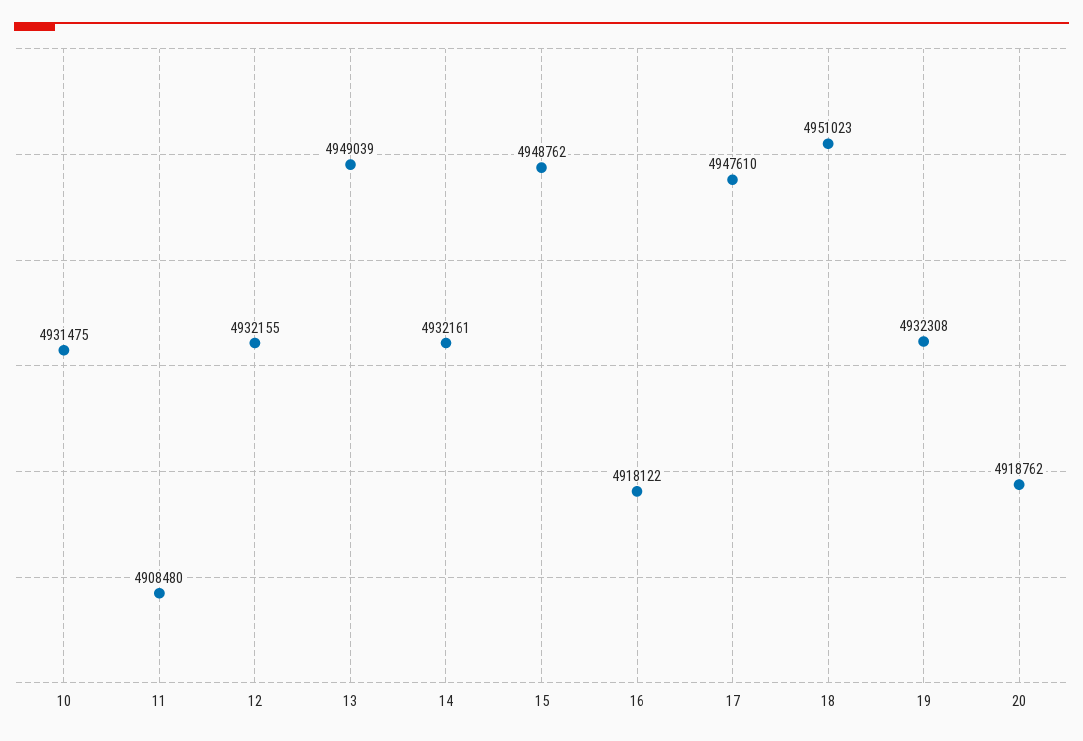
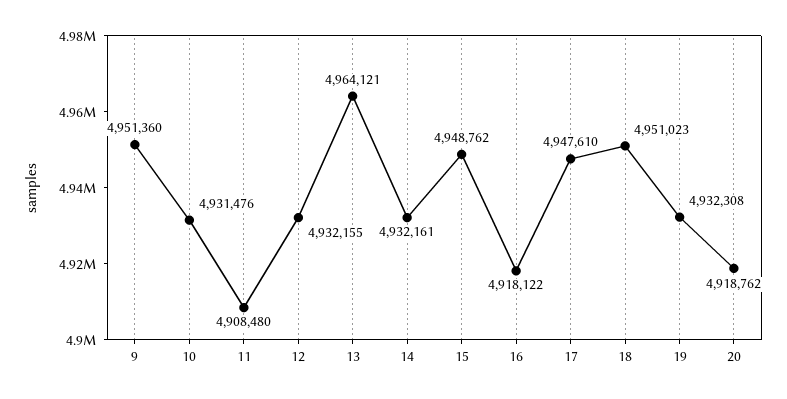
10: 4931475 -> 4931476
13: 4949039 -> 4964121
9: none -> 4951360

